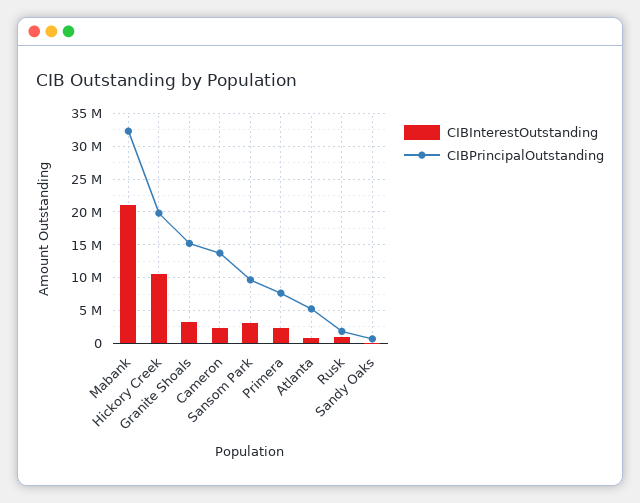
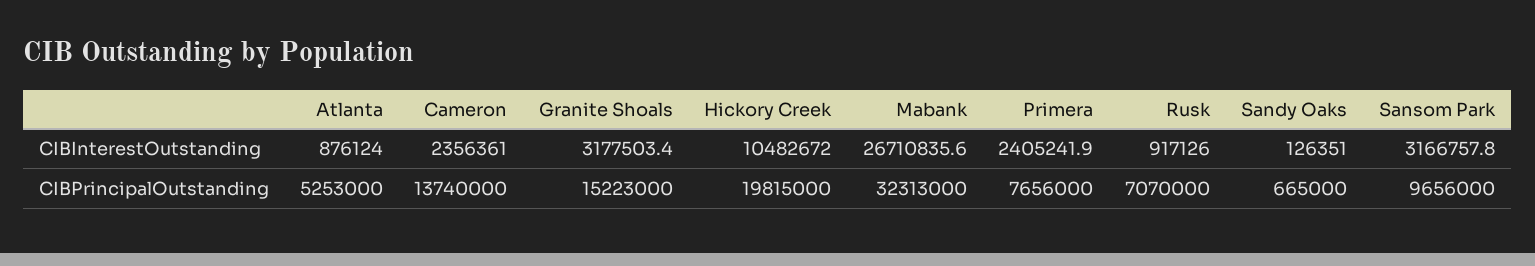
CIBInterestOutstanding, Mabank: 21000000 -> 26710835.6
CIBPrincipalOutstanding, Rusk: 2000000 -> 7070000

